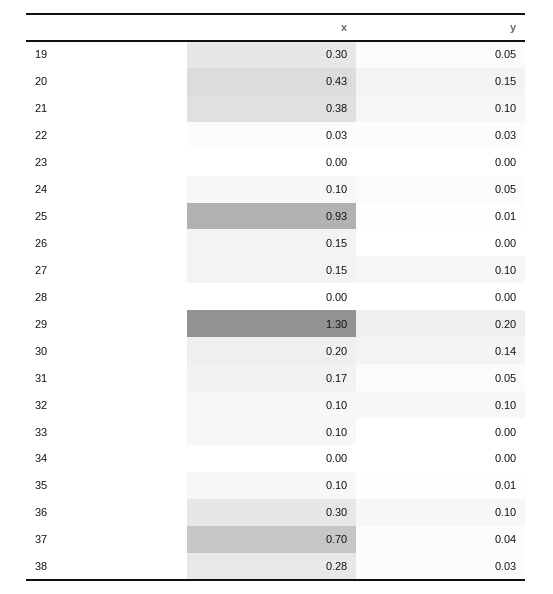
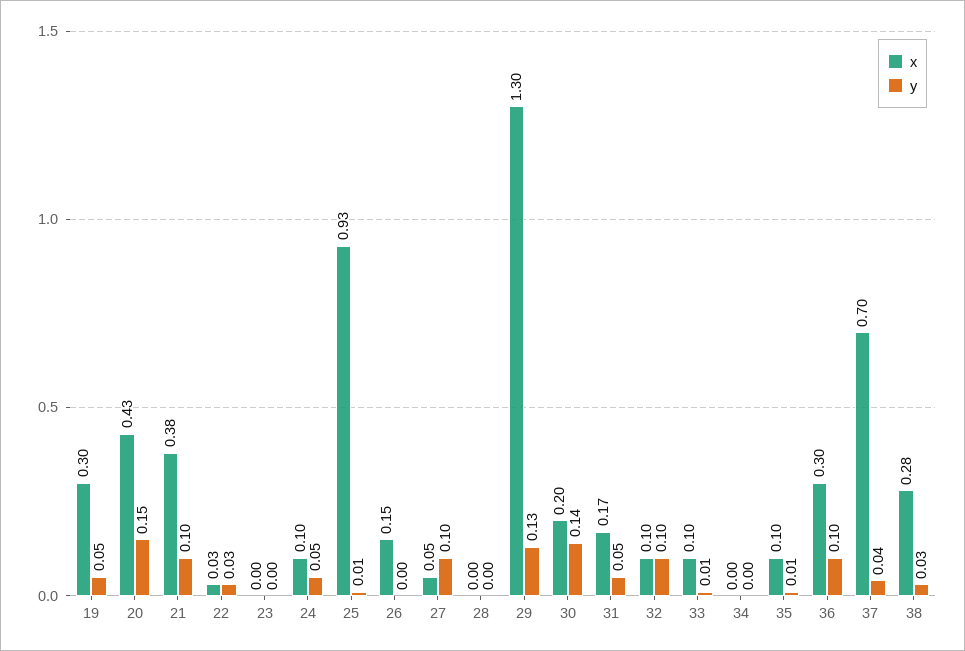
x, 27: 0.15 -> 0.05
y, 29: 0.2 -> 0.13
y, 33: 0 -> 0.01

